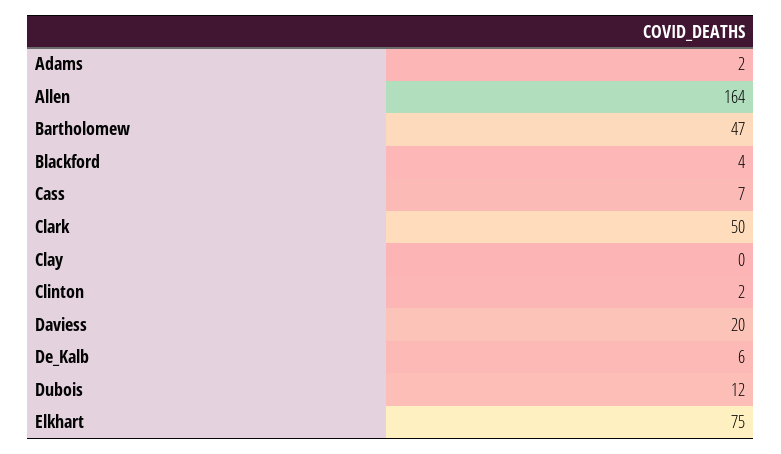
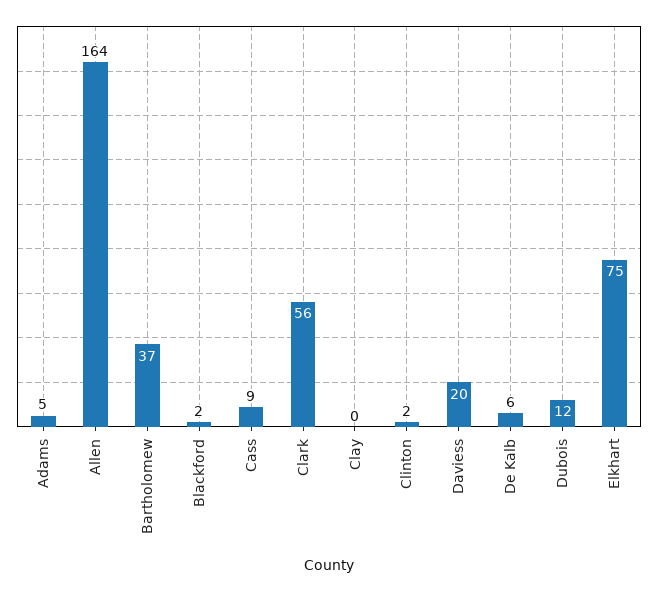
Adams: 2 -> 5
Bartholomew: 47 -> 37
Blackford: 4 -> 2
Cass: 7 -> 9
Clark: 50 -> 56

